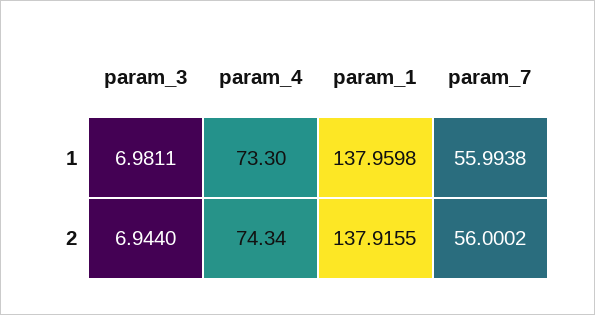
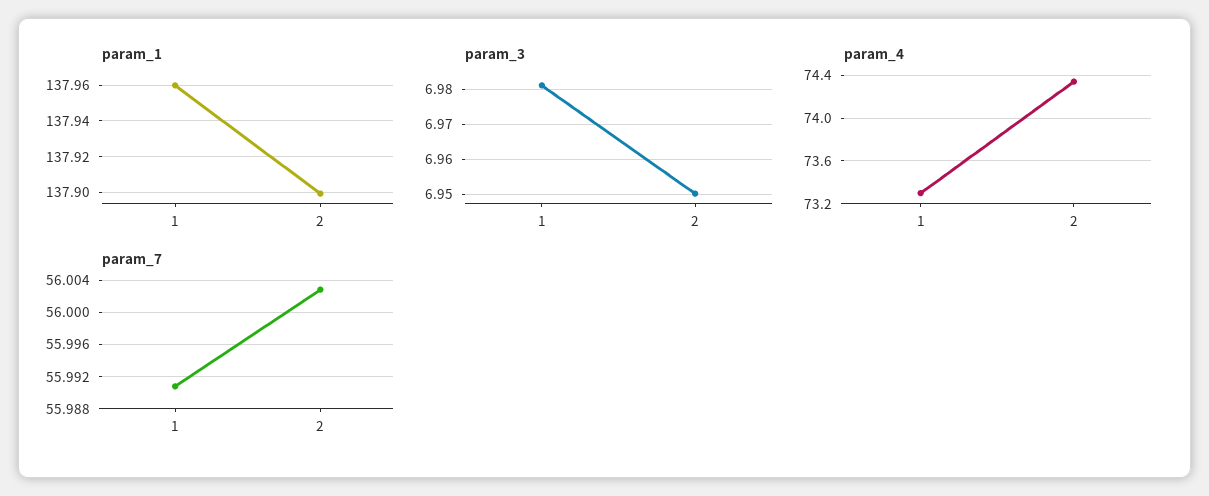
param_7, 1: 55.9938 -> 55.991
param_3, 2: 6.944 -> 6.95
param_1, 2: 137.9155 -> 137.9
param_7, 2: 56.0002 -> 56.003

